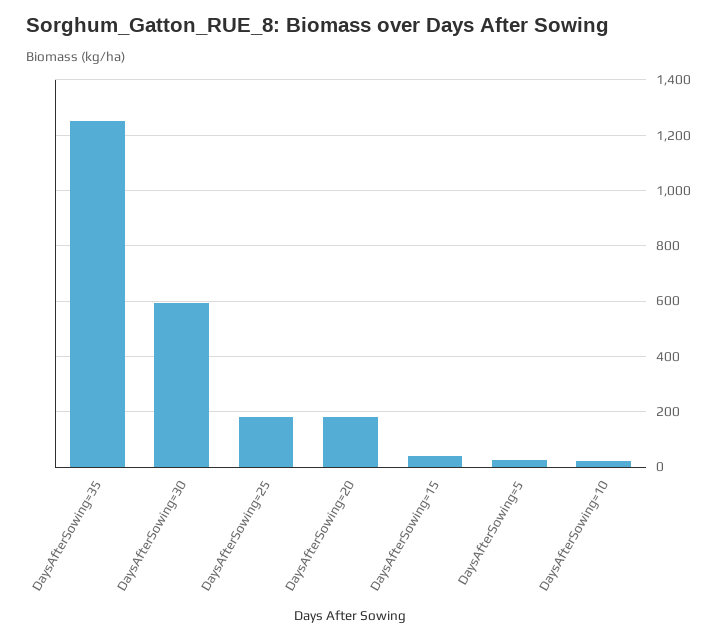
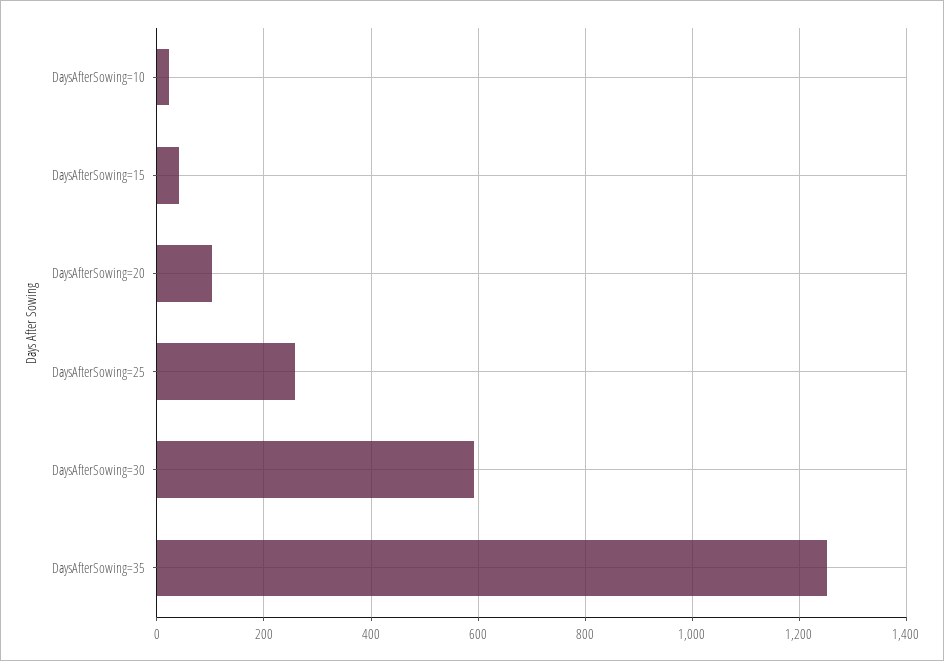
DaysAfterSowing=25: 175 -> 260
DaysAfterSowing=20: 175 -> 100
DaysAfterSowing=5: 25 -> none

